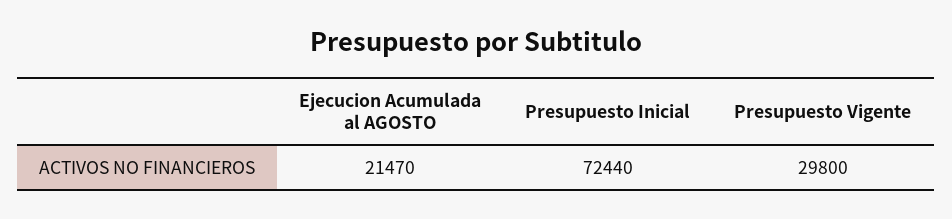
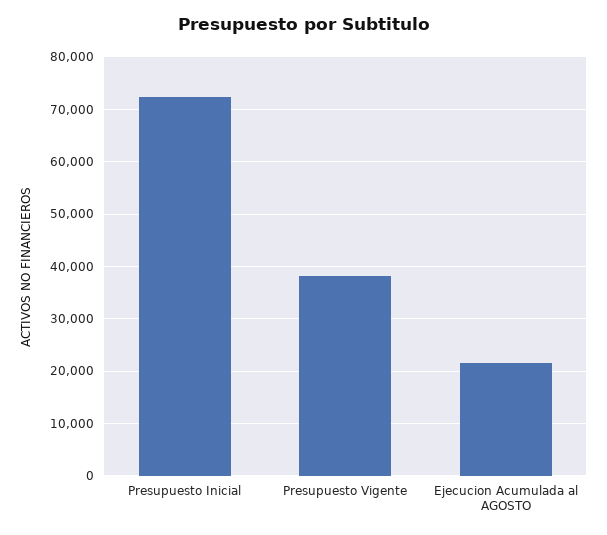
Presupuesto Vigente: 29800 -> 38000

